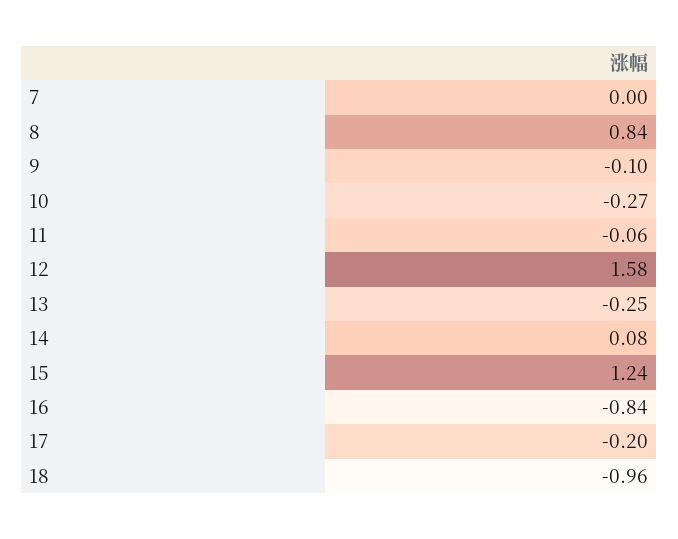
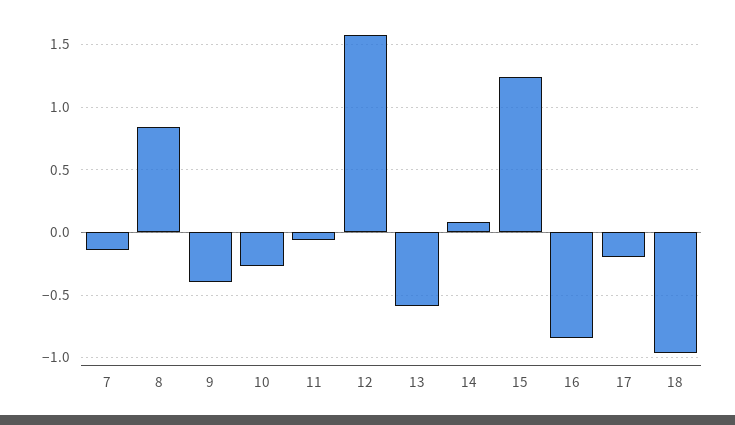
7: 0 -> -0.15
9: -0.1 -> -0.4
13: -0.25 -> -0.6

